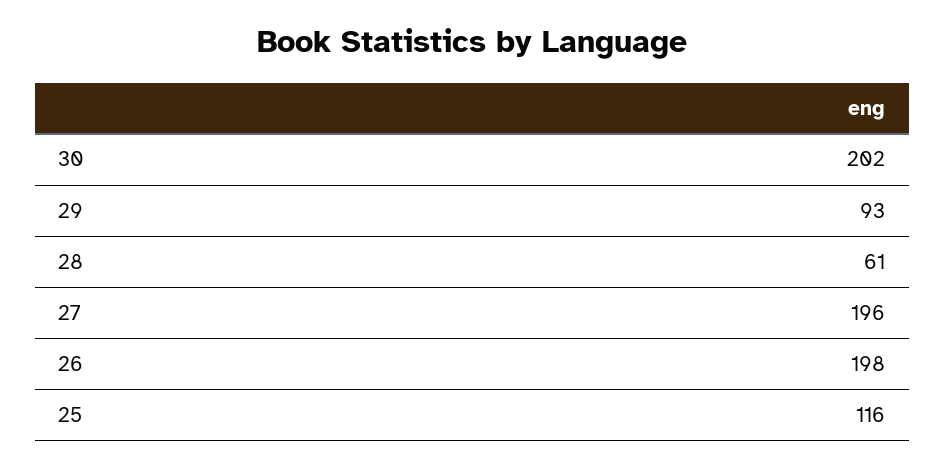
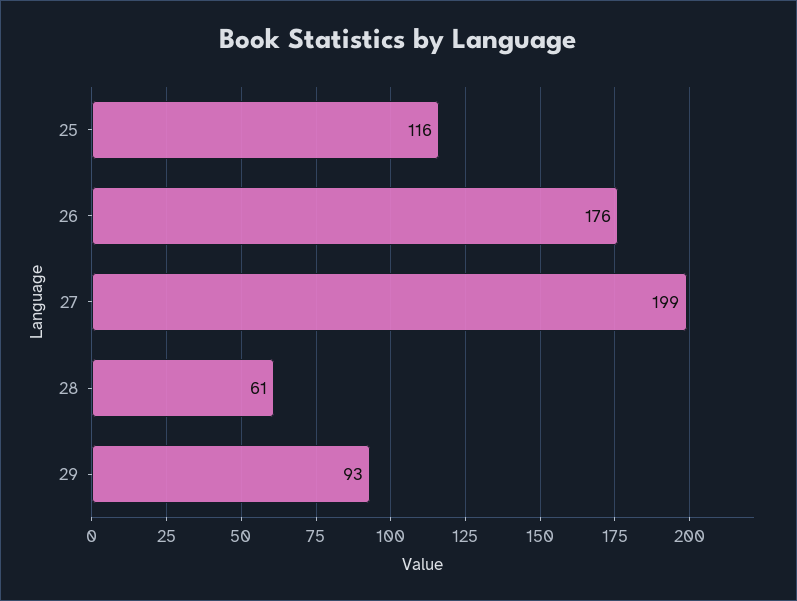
30: 202 -> none
27: 196 -> 199
26: 198 -> 176

